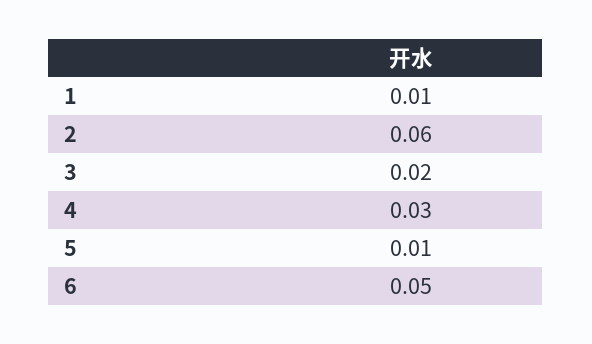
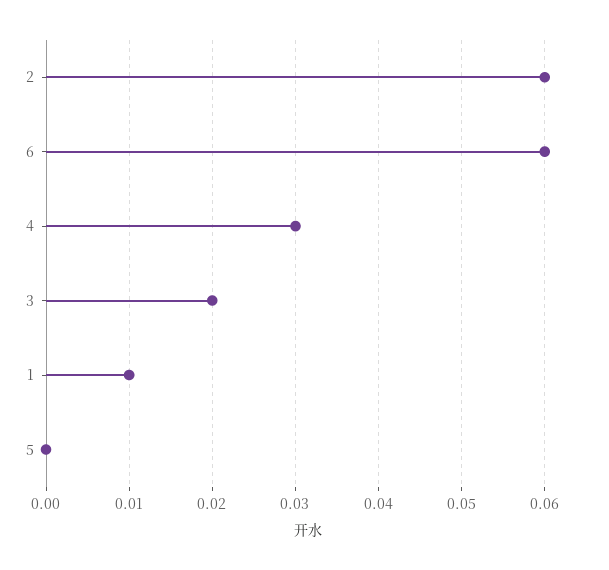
5: 0.01 -> 0
6: 0.05 -> 0.06

